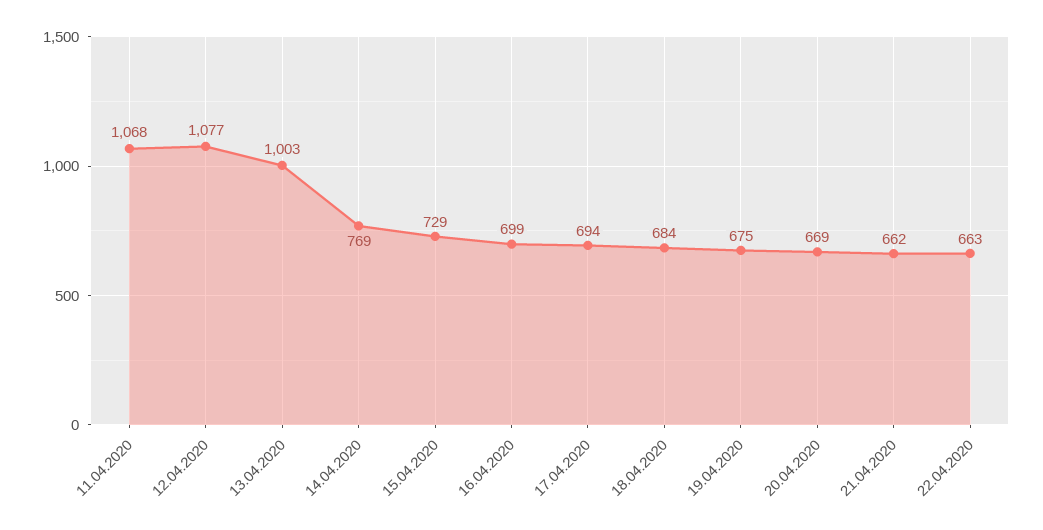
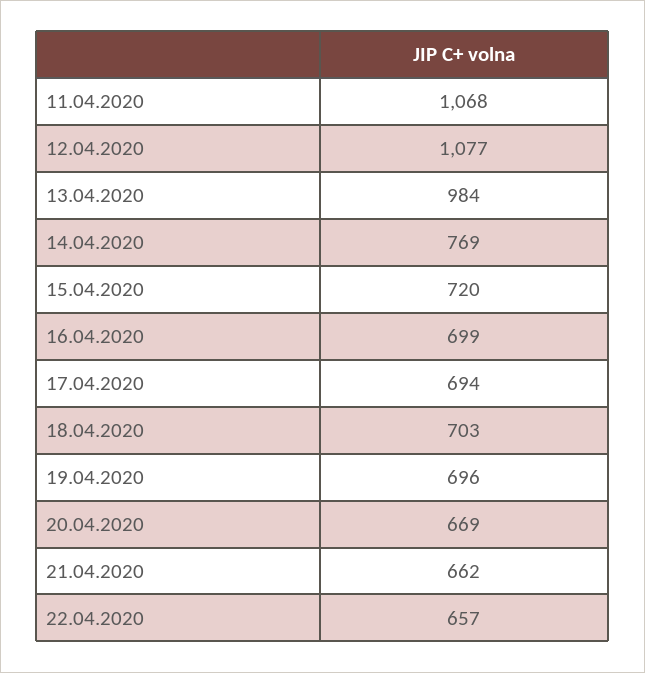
13.04.2020: 1003 -> 984
15.04.2020: 729 -> 720
18.04.2020: 684 -> 703
19.04.2020: 675 -> 696
22.04.2020: 663 -> 657

